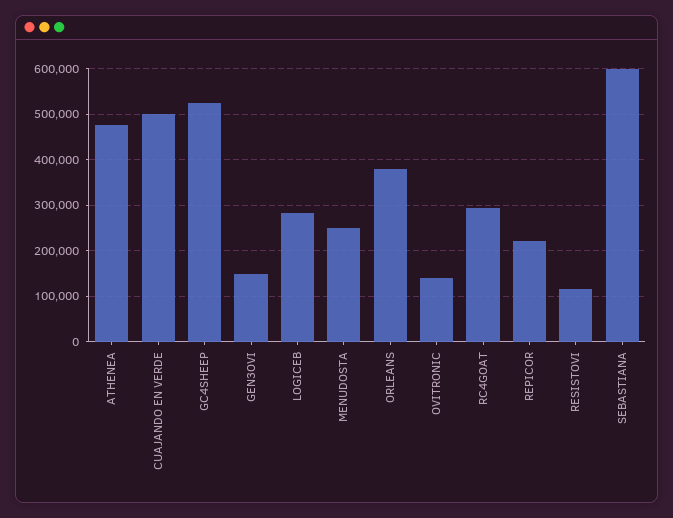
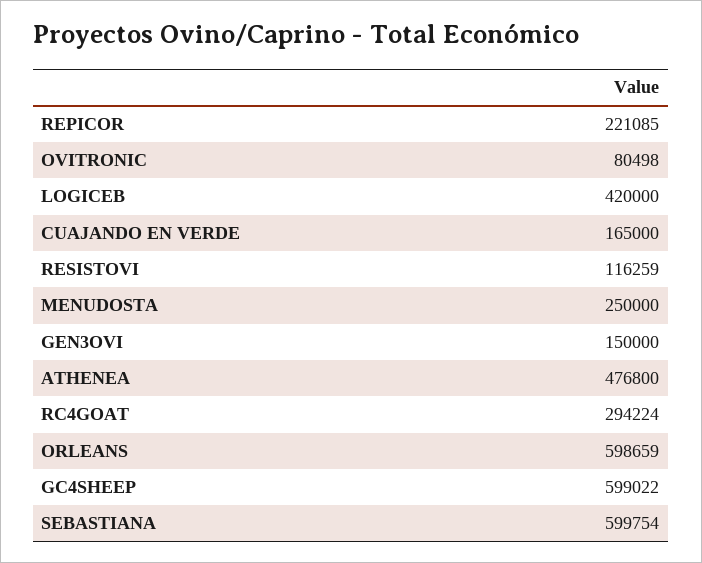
CUAJANDO EN VERDE: 500000 -> 165000
GC4SHEEP: 520000 -> 599022
LOGICEB: 280000 -> 420000
ORLEANS: 380000 -> 598659
OVITRONIC: 140000 -> 80498

